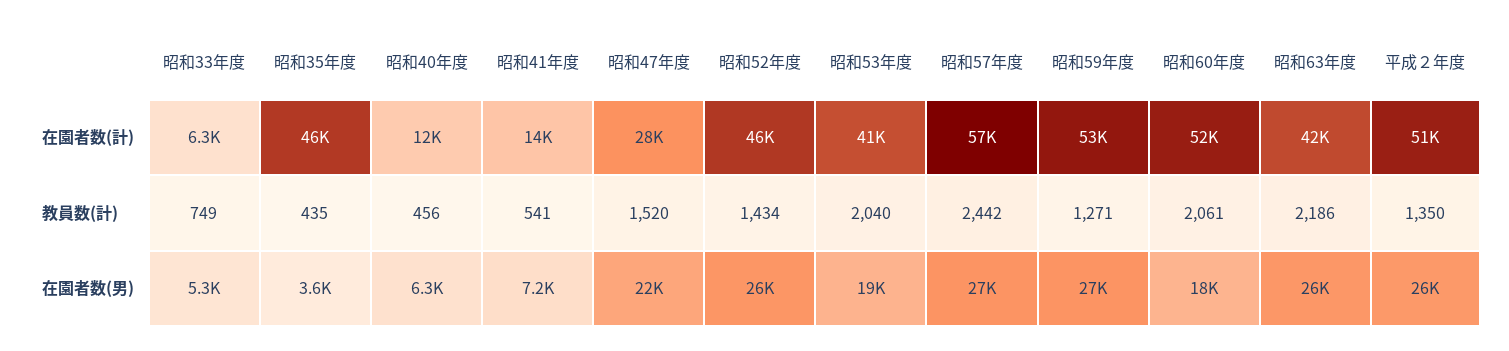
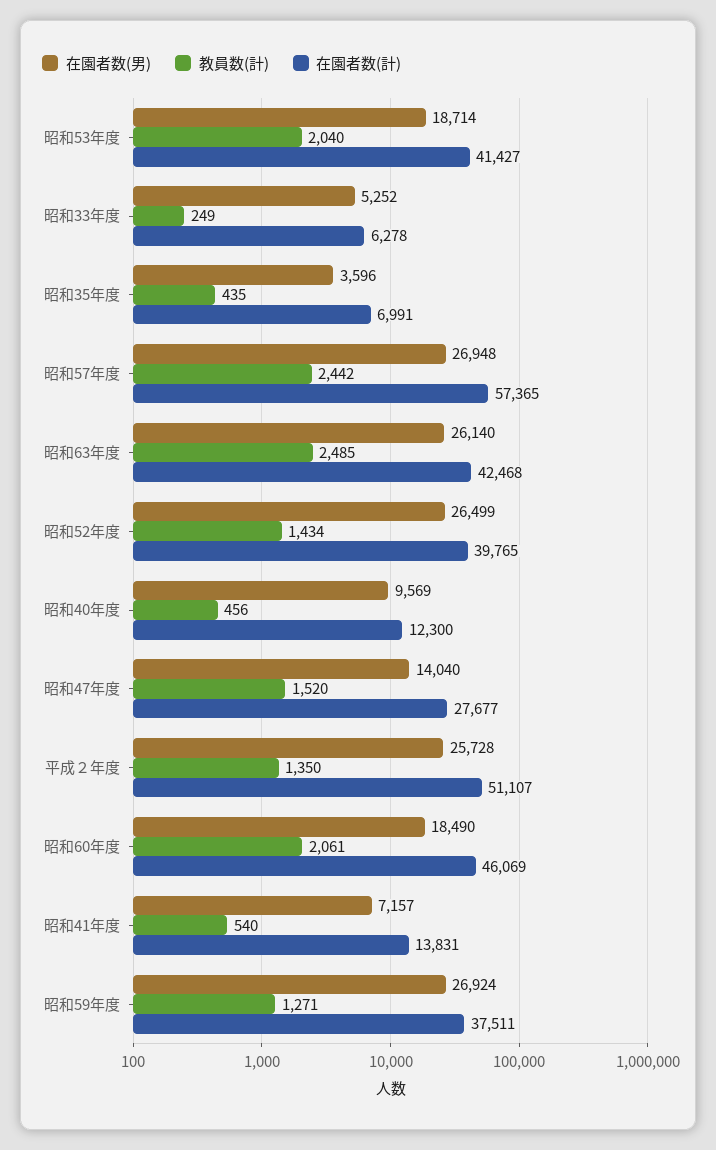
在園者数(計), 昭和35年度: 46000 -> 6991
在園者数(計), 昭和52年度: 46000 -> 39765
在園者数(計), 昭和59年度: 53000 -> 37511
在園者数(計), 昭和60年度: 52000 -> 46069
教員数(計), 昭和33年度: 749 -> 249
教員数(計), 昭和41年度: 541 -> 540
教員数(計), 昭和63年度: 2186 -> 2485
在園者数(男), 昭和40年度: 6300 -> 9569
在園者数(男), 昭和47年度: 22000 -> 14040

